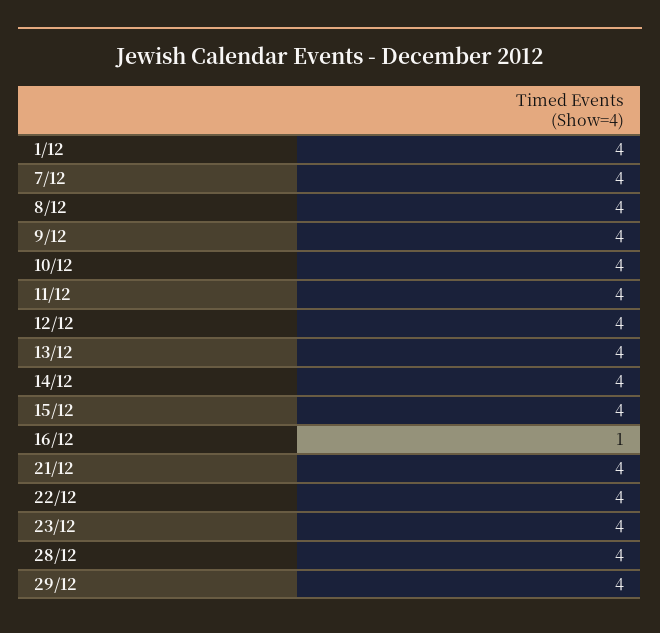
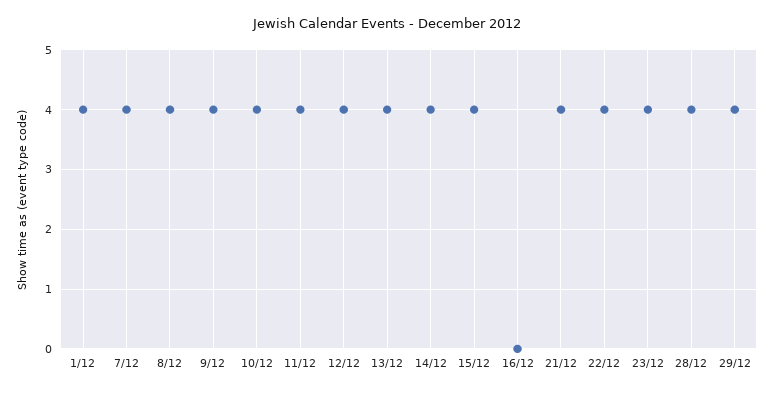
16/12: 1 -> 0

